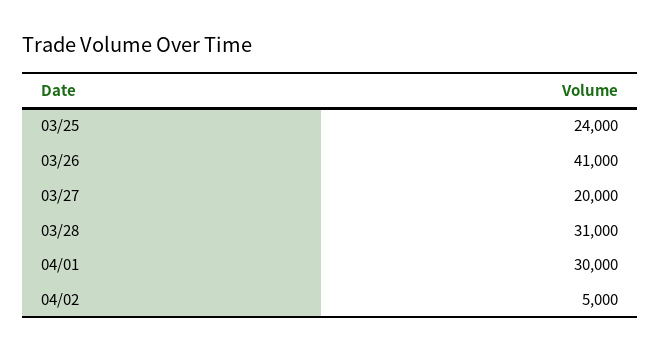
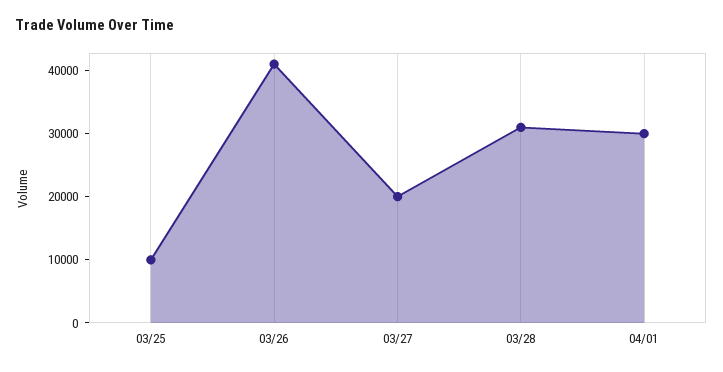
03/25: 24000 -> 10000
04/02: 5000 -> none

